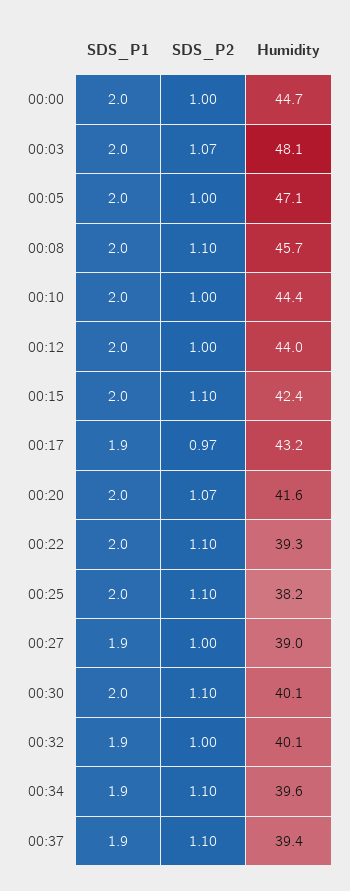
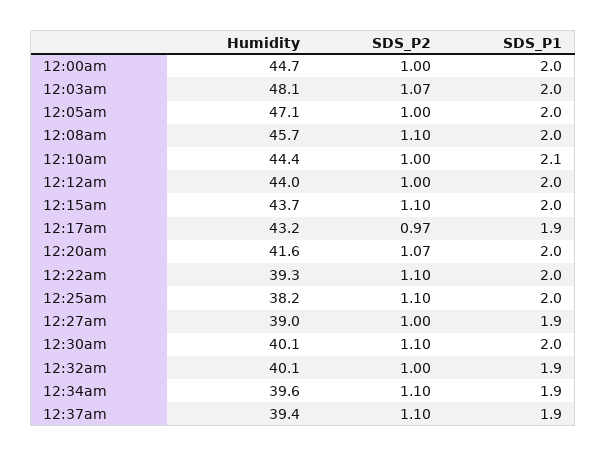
SDS_P1, 00:10: 2 -> 2.1
Humidity, 00:15: 42.4 -> 43.7

